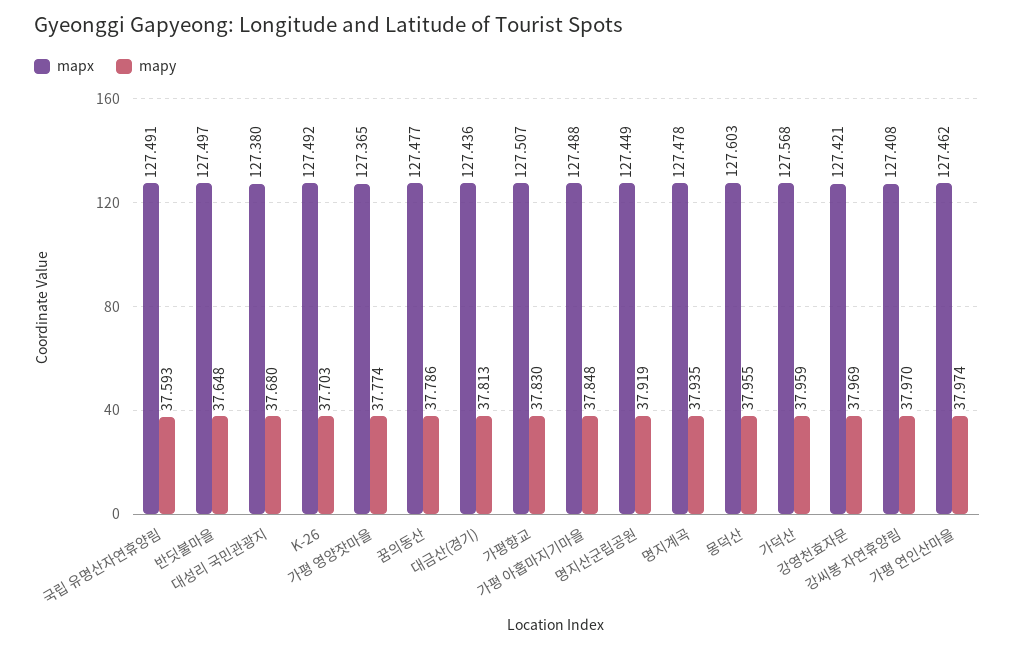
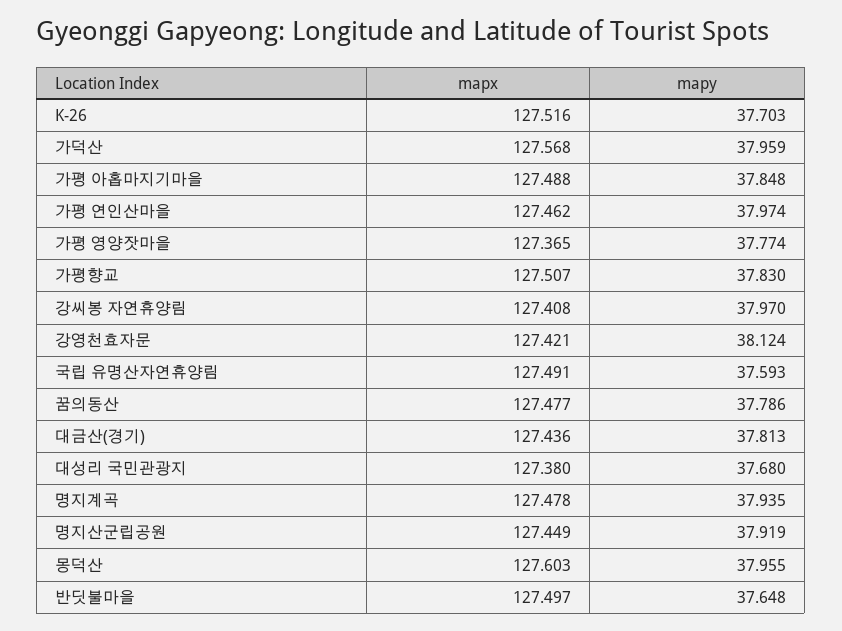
mapx, K-26: 127.492 -> 127.516
mapy, 강영천효자문: 37.969 -> 38.124

